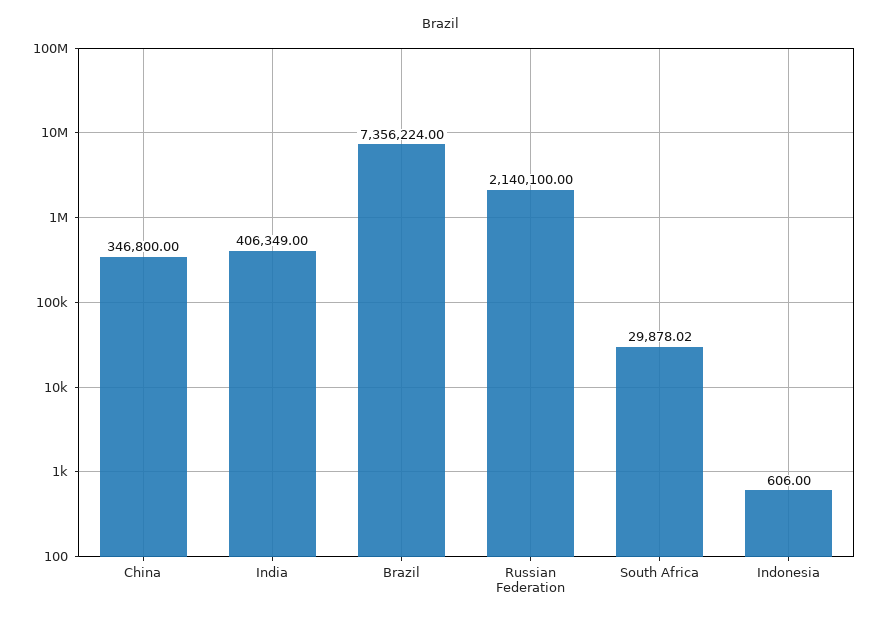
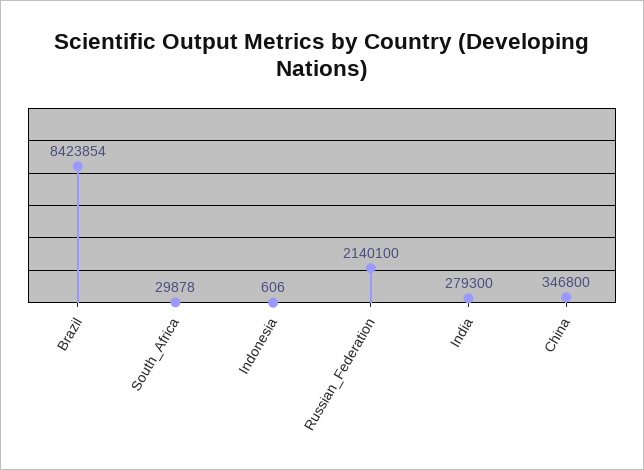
India: 406349 -> 279300
Brazil: 7356224 -> 8423854

